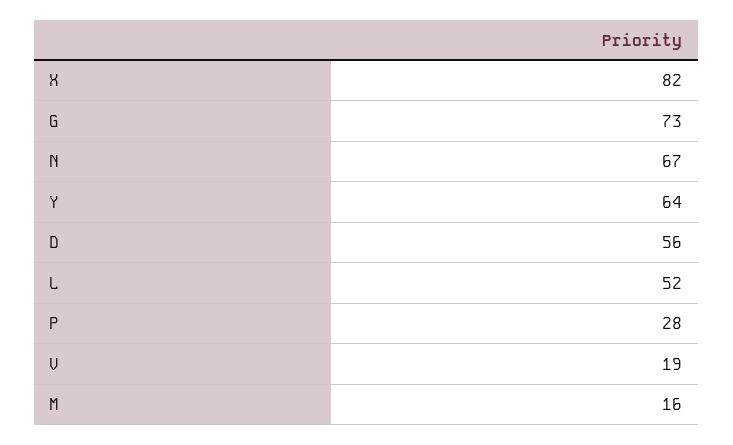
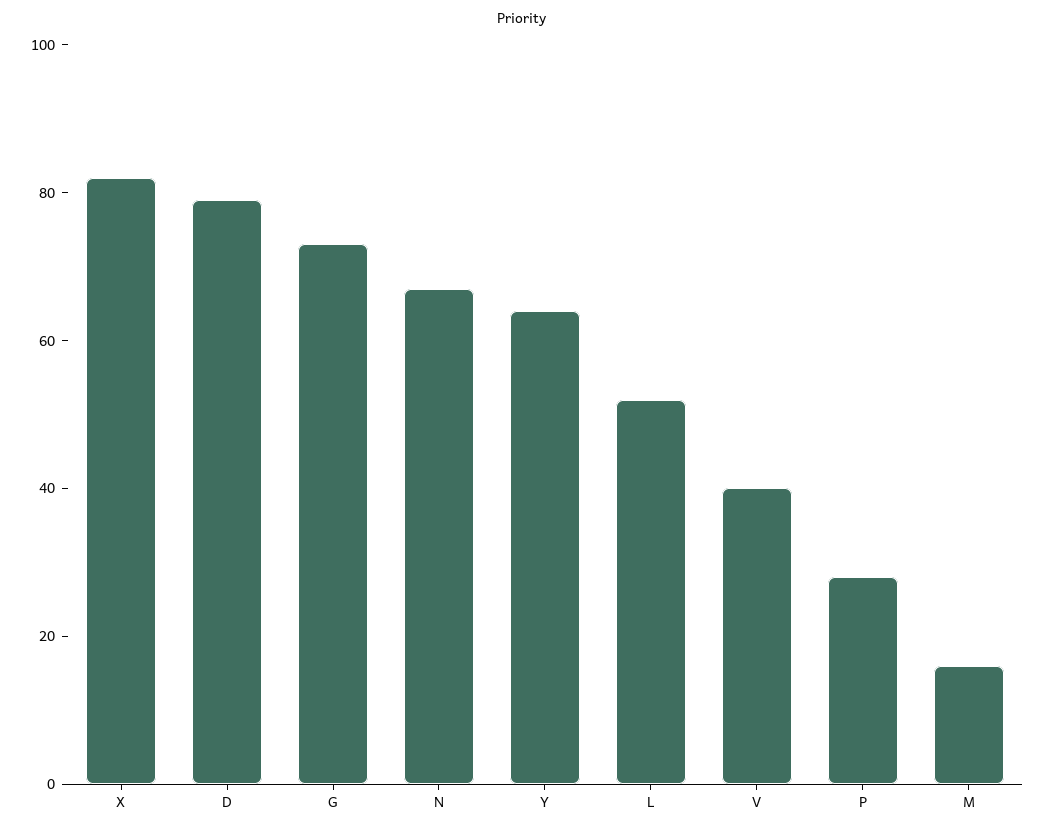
D: 56 -> 80
V: 19 -> 40

